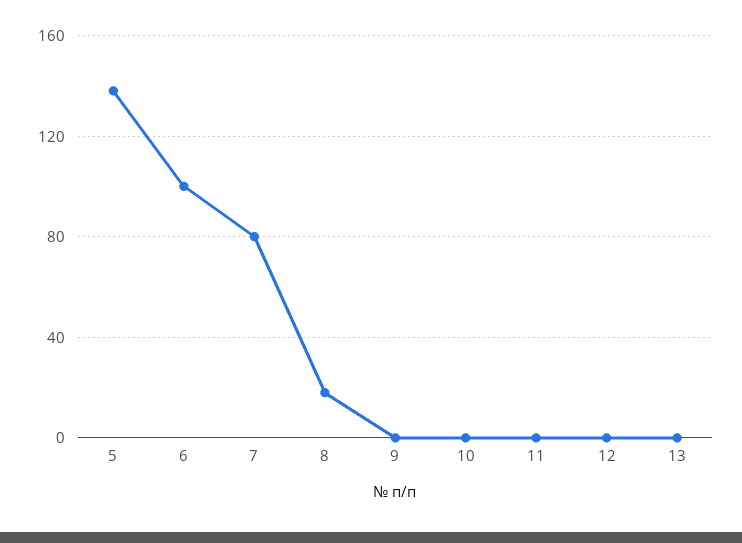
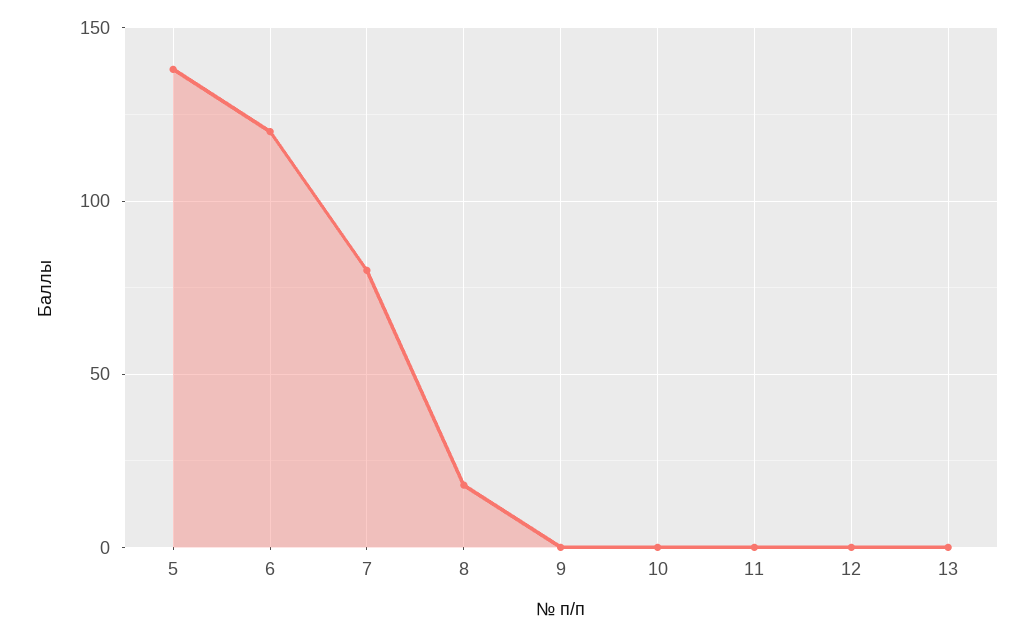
6: 100 -> 120

